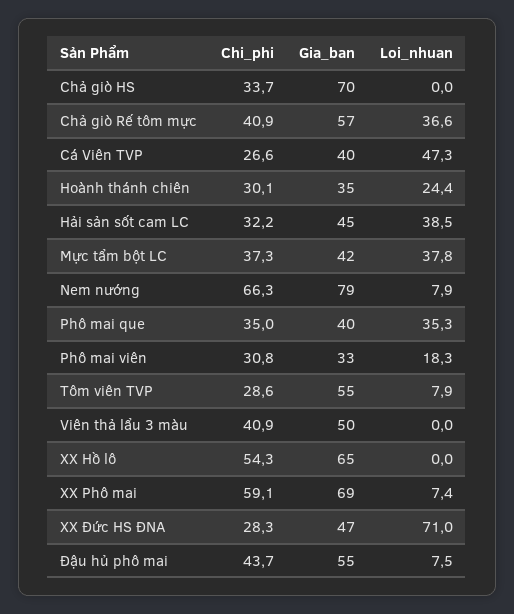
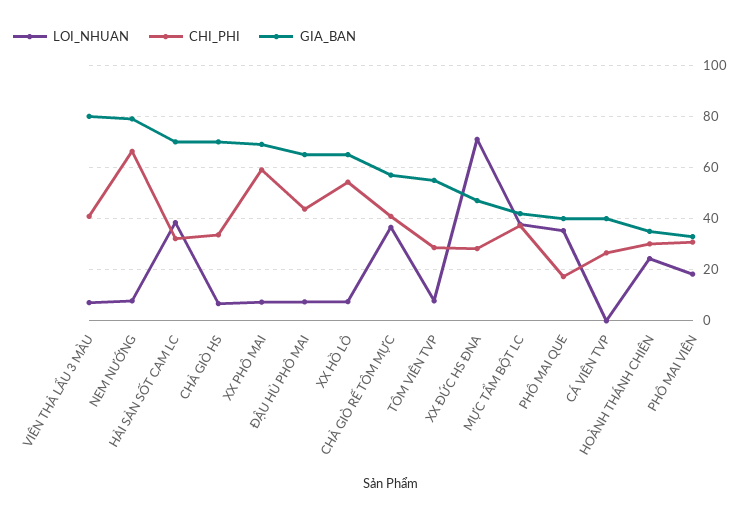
Loi_nhuan, Chả giò HS: 0 -> 7.5
Loi_nhuan, Cá Viên TVP: 47.3 -> 0
Gia_ban, Hải sản sốt cam LC: 45 -> 70
Chi_phi, Phô mai que: 35 -> 17.5
Gia_ban, Viên thả lẩu 3 màu: 50 -> 80
Loi_nhuan, Viên thả lẩu 3 màu: 0 -> 7.5
Loi_nhuan, XX Hồ lô: 0 -> 7.5
Gia_ban, Đậu hủ phô mai: 55 -> 65

